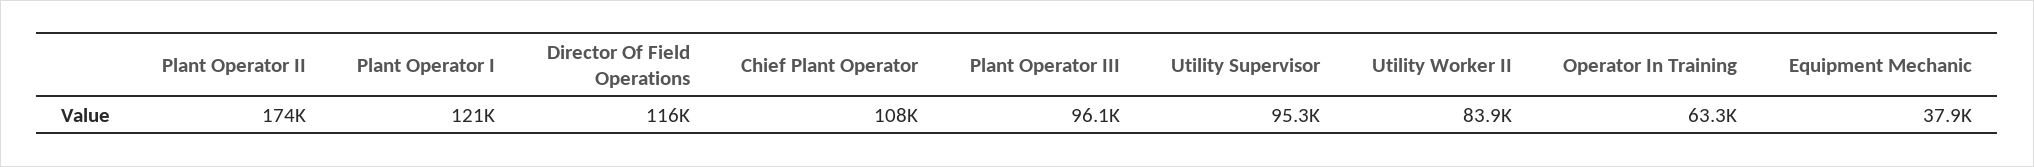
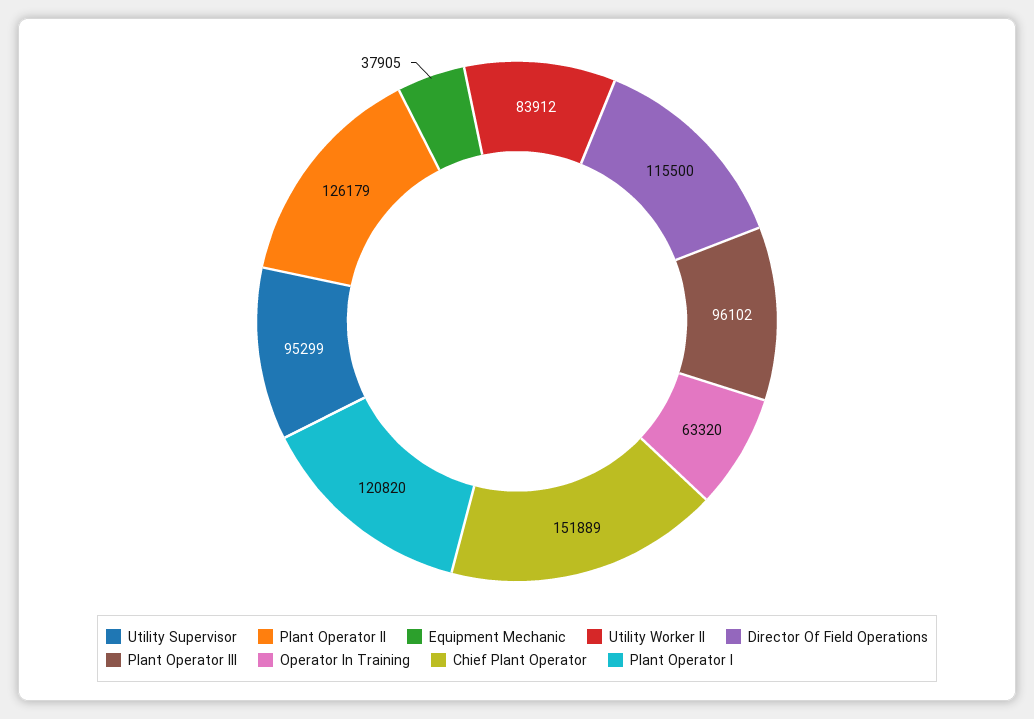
Plant Operator II: 174000 -> 126179
Chief Plant Operator: 108000 -> 151889

